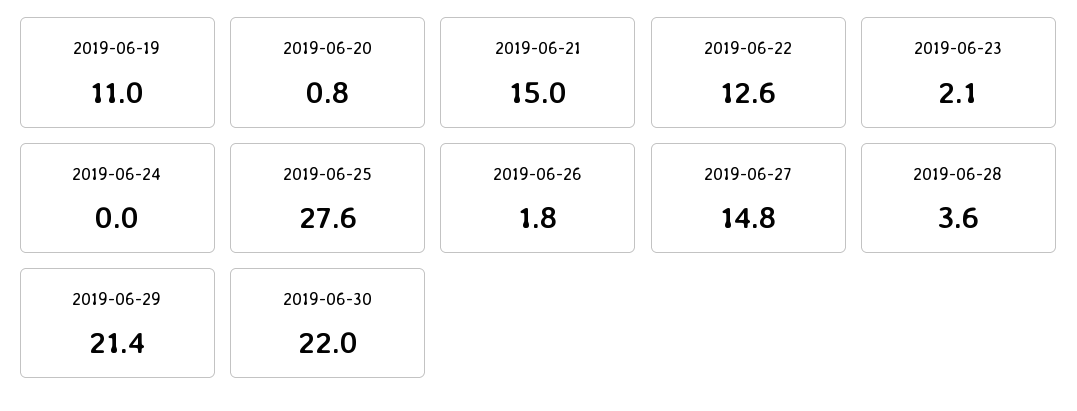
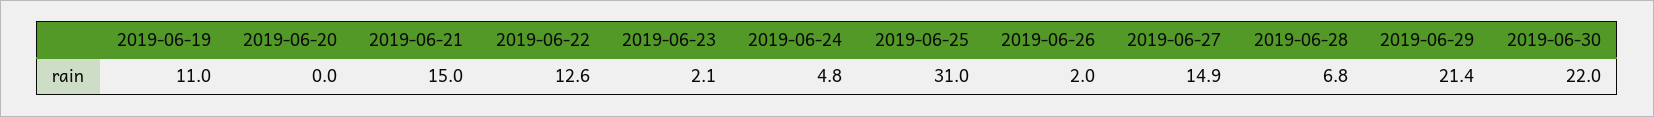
2019-06-20: 0.8 -> 0
2019-06-24: 0 -> 4.8
2019-06-25: 27.6 -> 31
2019-06-26: 1.8 -> 2
2019-06-27: 14.8 -> 14.9
2019-06-28: 3.6 -> 6.8

